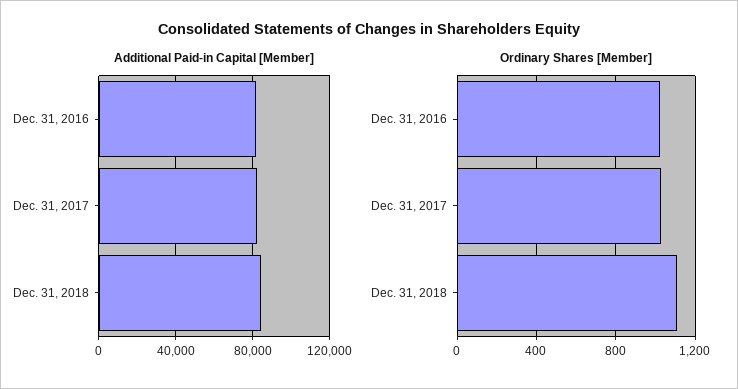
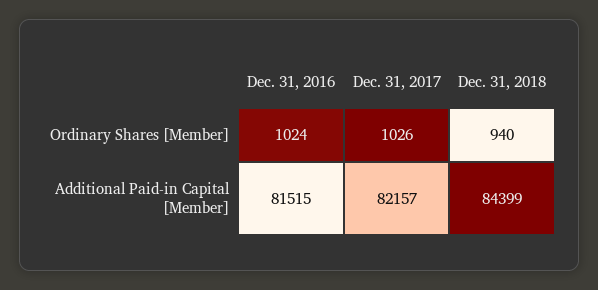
Ordinary Shares [Member], Dec. 31, 2018: 1100 -> 940

